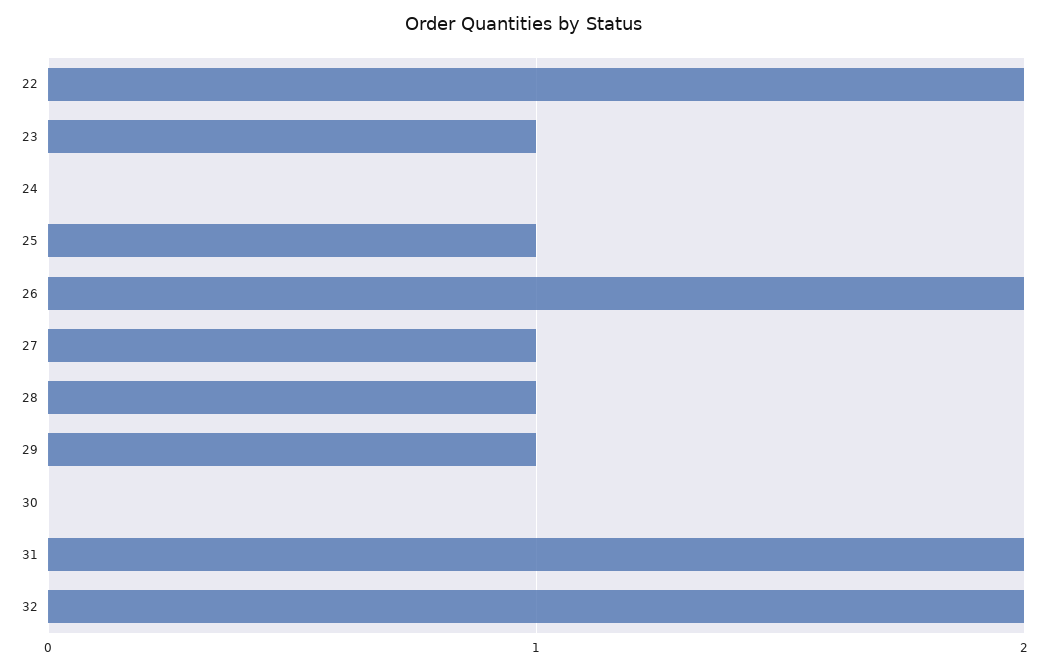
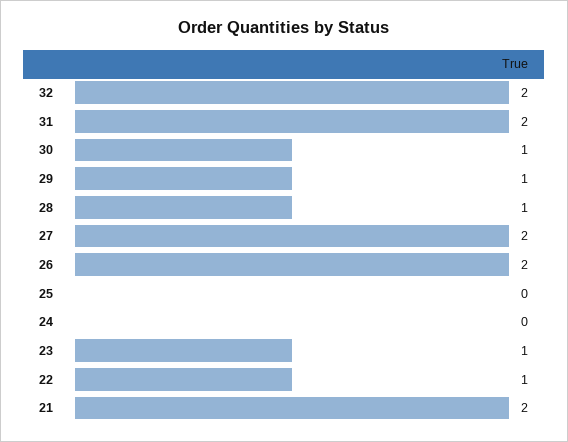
22: 2 -> 1
25: 1 -> 0
27: 1 -> 2
30: 0 -> 1
21: none -> 2

